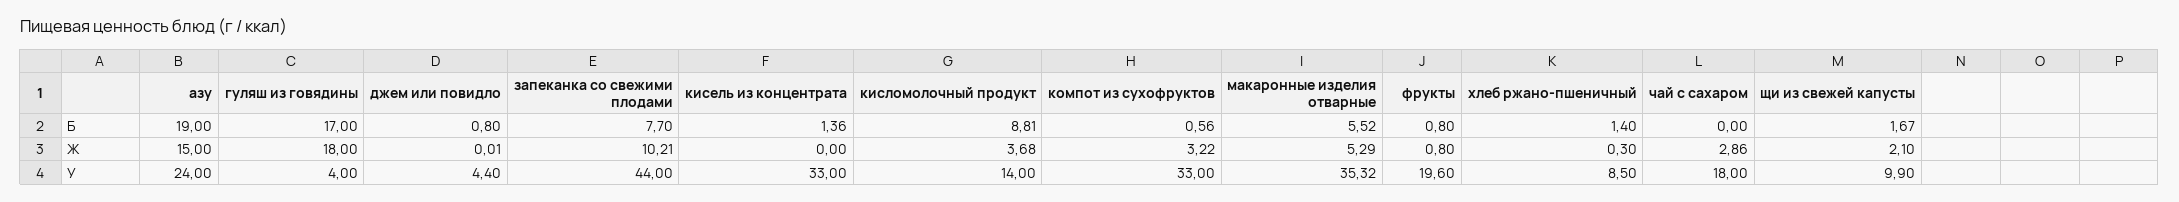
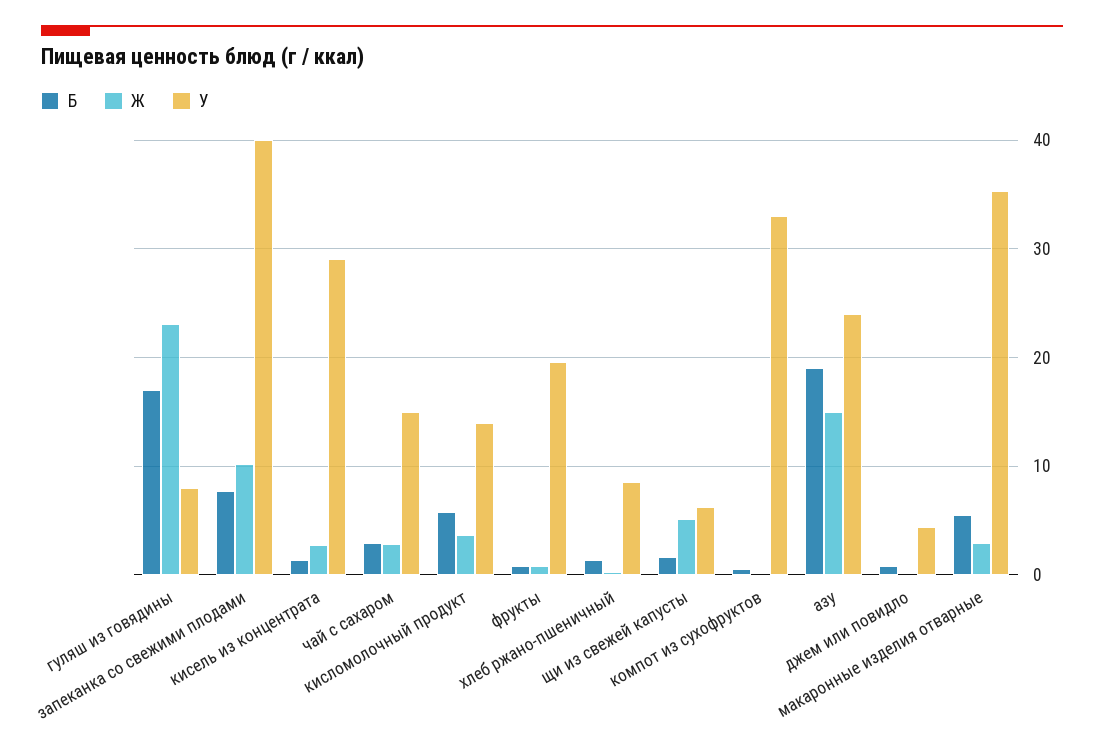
Б, кисломолочный продукт: 8.81 -> 6
Б, чай с сахаром: 0 -> 3
Ж, гуляш из говядины: 18 -> 23
Ж, кисель из концентрата: 0 -> 3
Ж, компот из сухофруктов: 3.22 -> 0
Ж, макаронные изделия отварные: 5.29 -> 3
Ж, щи из свежей капусты: 2.1 -> 5
У, гуляш из говядины: 4 -> 8
У, запеканка со свежими плодами: 44 -> 40
У, кисель из концентрата: 33 -> 29
У, чай с сахаром: 18 -> 15
У, щи из свежей капусты: 9.9 -> 6

